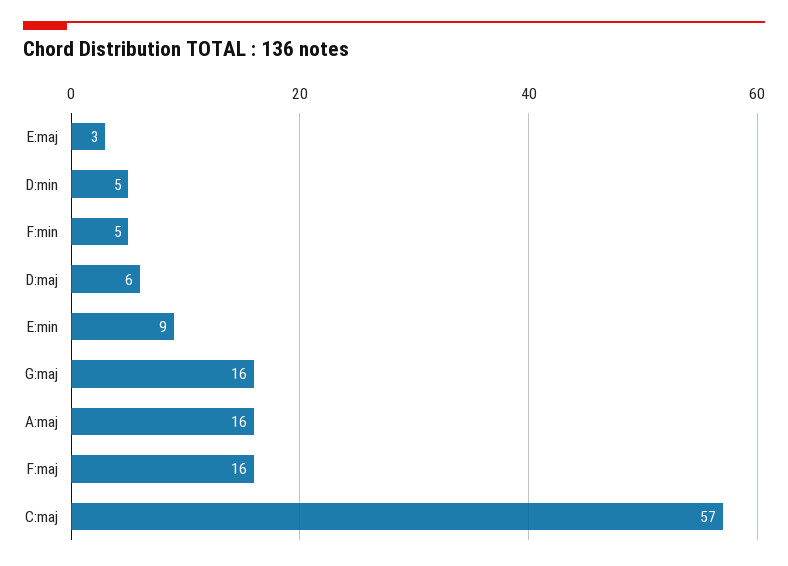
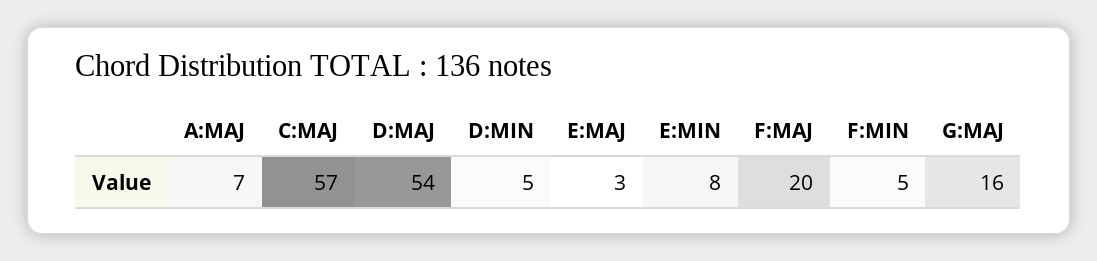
D:maj: 6 -> 54
E:min: 9 -> 8
A:maj: 16 -> 7
F:maj: 16 -> 20

